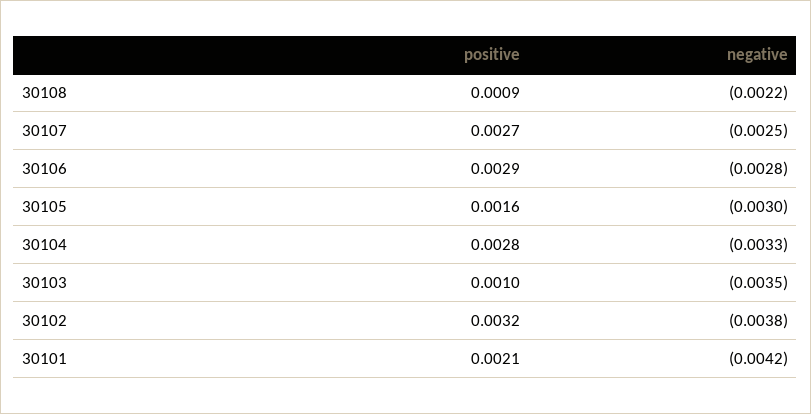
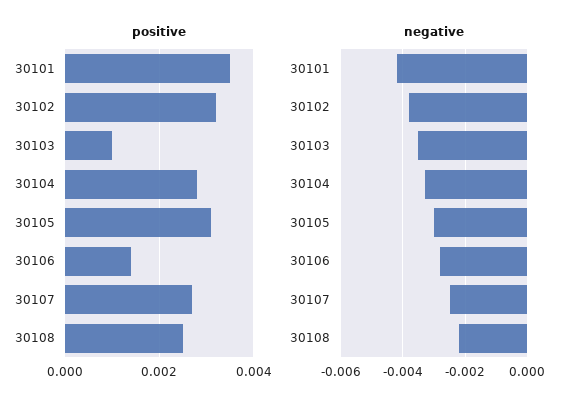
positive, 30108: 0.0009 -> 0.0025
positive, 30106: 0.0029 -> 0.0015
positive, 30105: 0.0016 -> 0.003
positive, 30101: 0.0021 -> 0.0035

